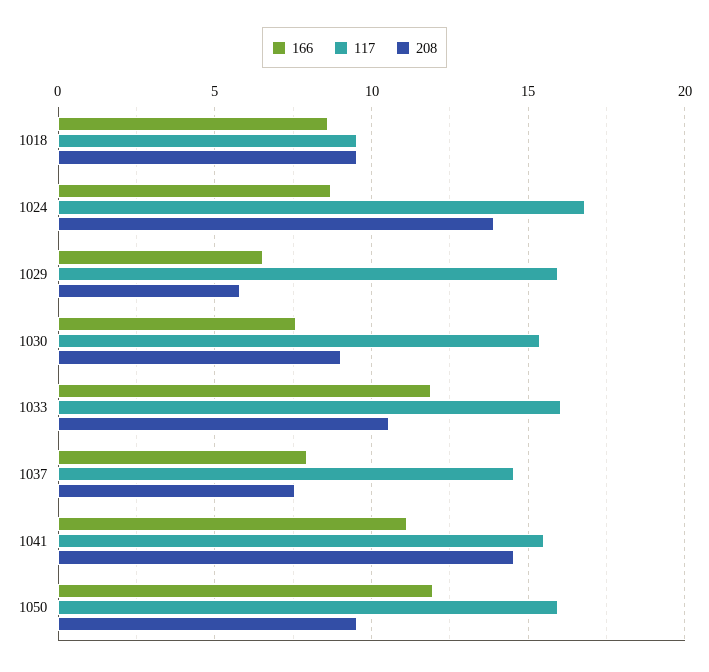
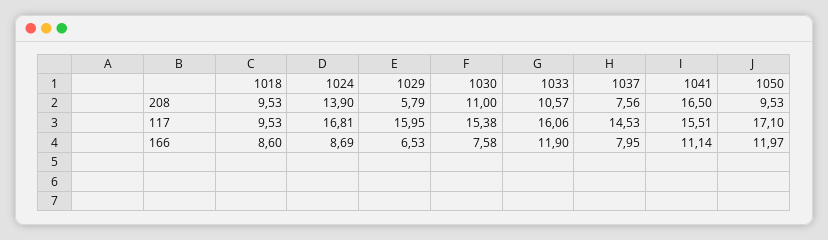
208, 1030: 9 -> 11
208, 1041: 14.5 -> 16.5
117, 1050: 16 -> 17.1

